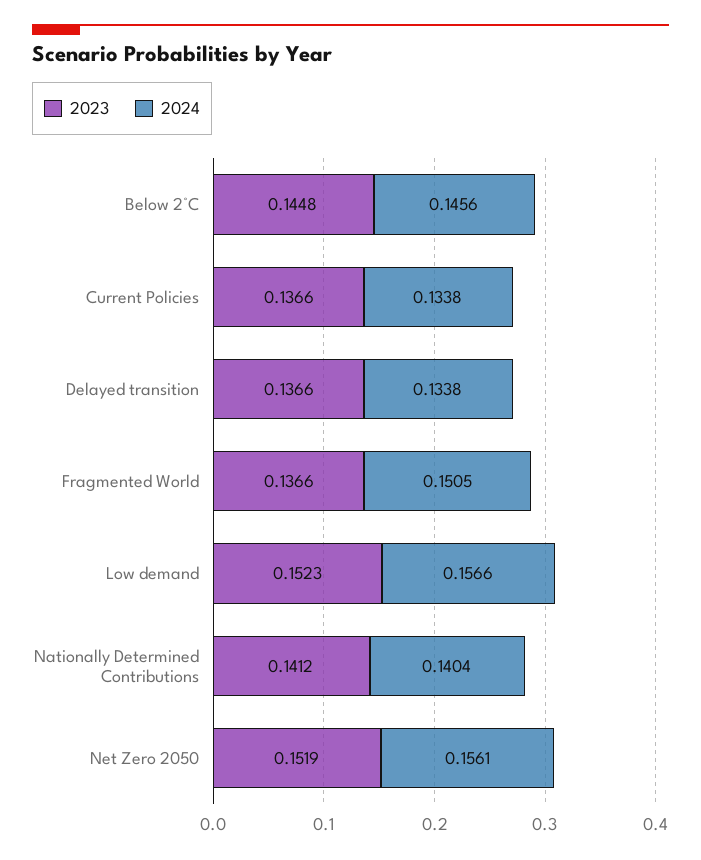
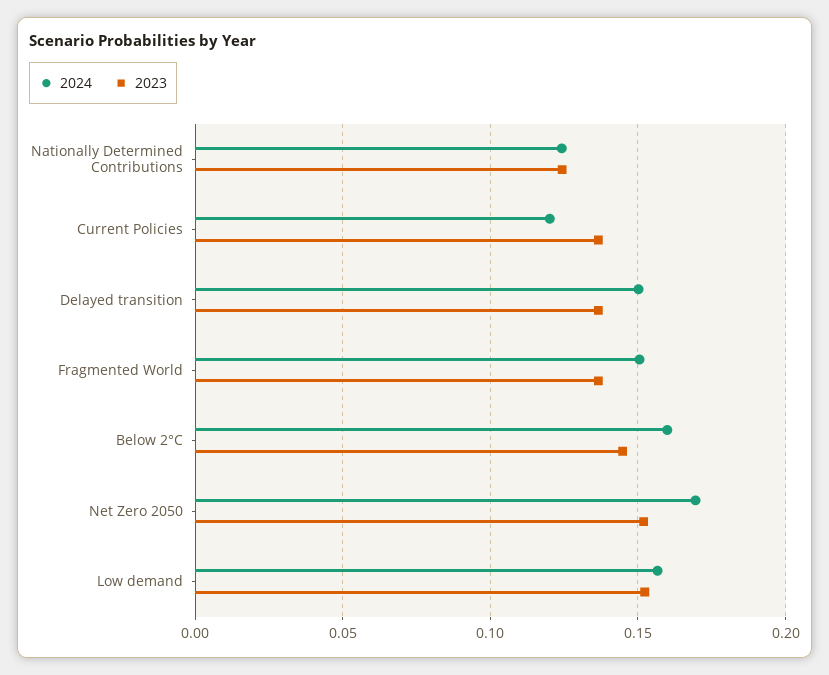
2024, Below 2°C: 0.1456 -> 0.16
2024, Current Policies: 0.1338 -> 0.12
2024, Delayed transition: 0.1338 -> 0.15
2023, Nationally Determined Contributions: 0.1412 -> 0.125
2024, Nationally Determined Contributions: 0.1404 -> 0.125
2024, Net Zero 2050: 0.1561 -> 0.17

